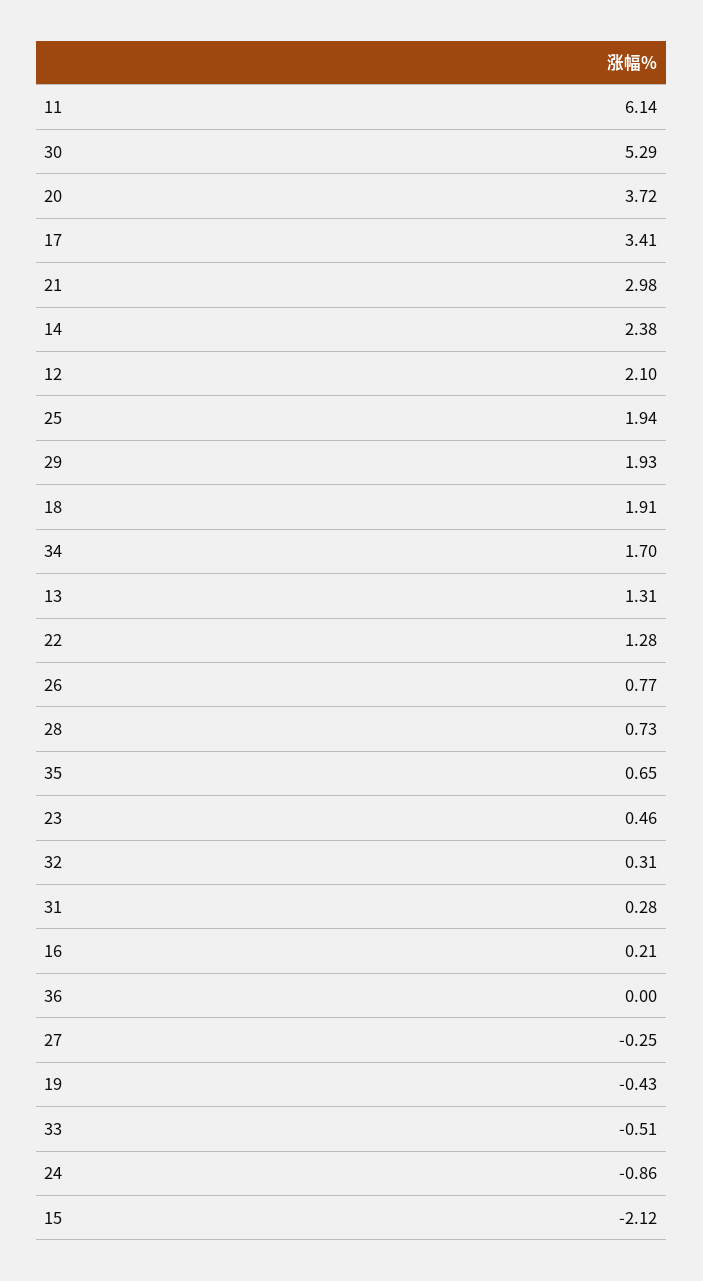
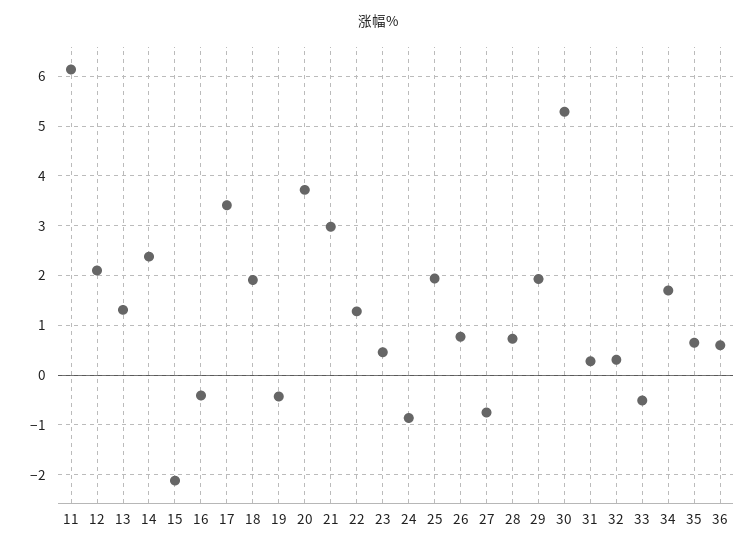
16: 0.21 -> -0.4
36: 0 -> 0.6
27: -0.25 -> -0.8

